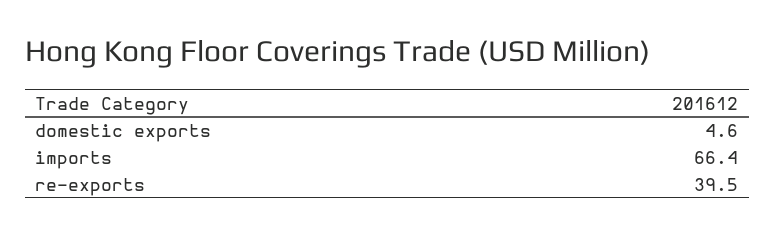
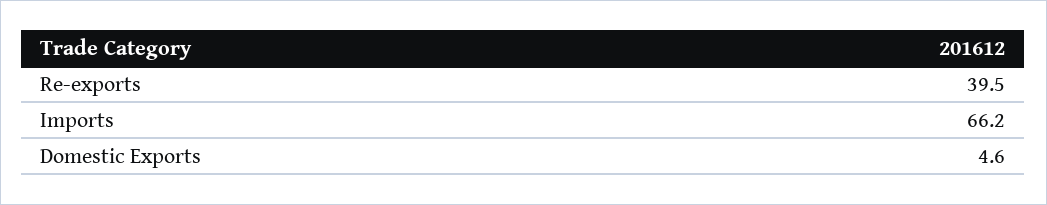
imports: 66.4 -> 66.2

